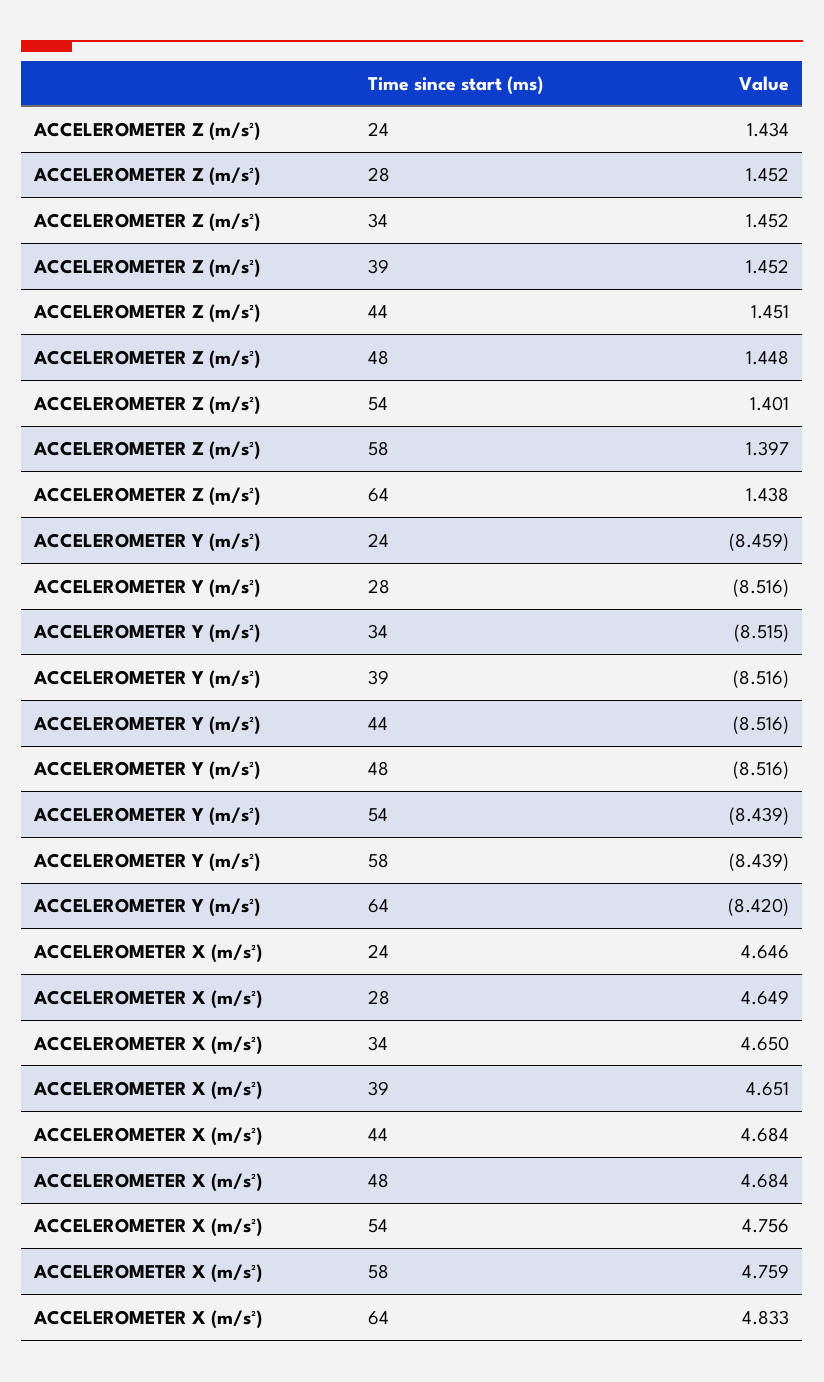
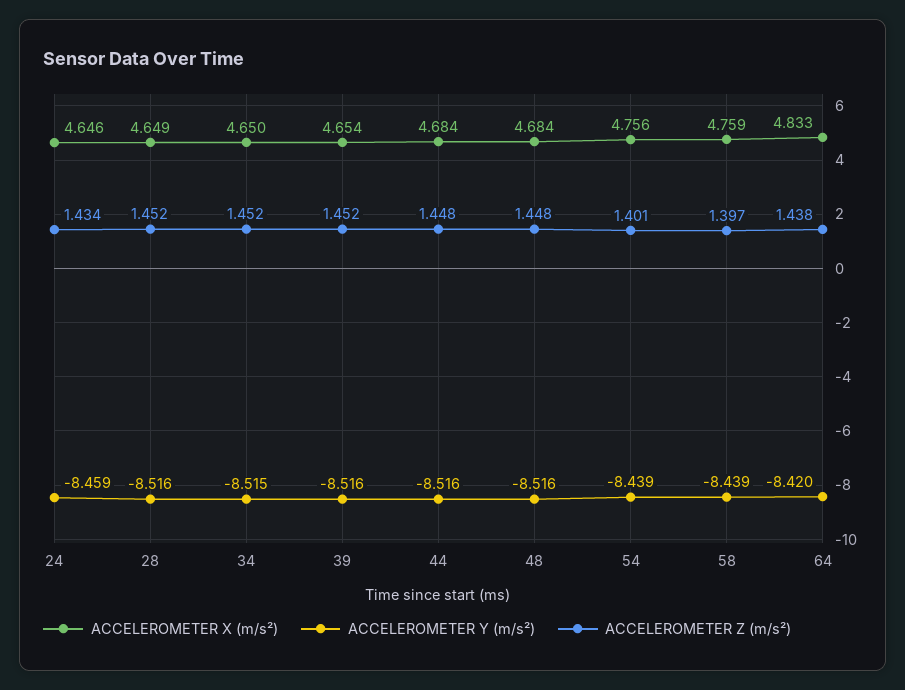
ACCELEROMETER Z (m/s²), 44: 1.451 -> 1.448
ACCELEROMETER X (m/s²), 39: 4.651 -> 4.654

